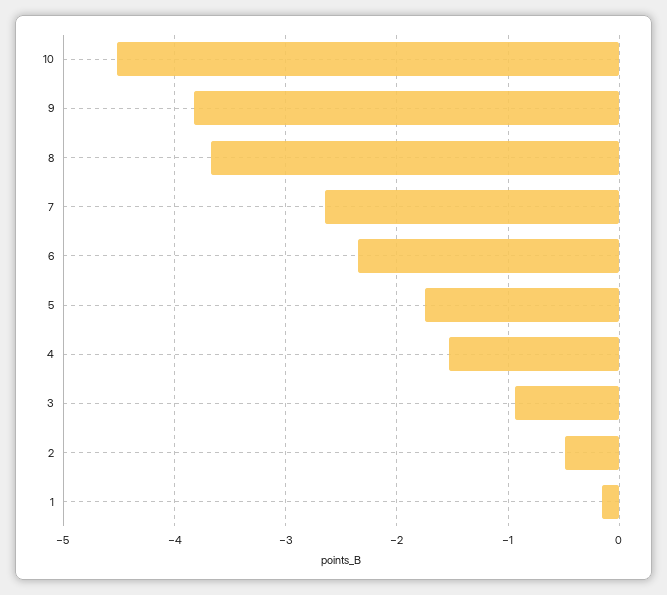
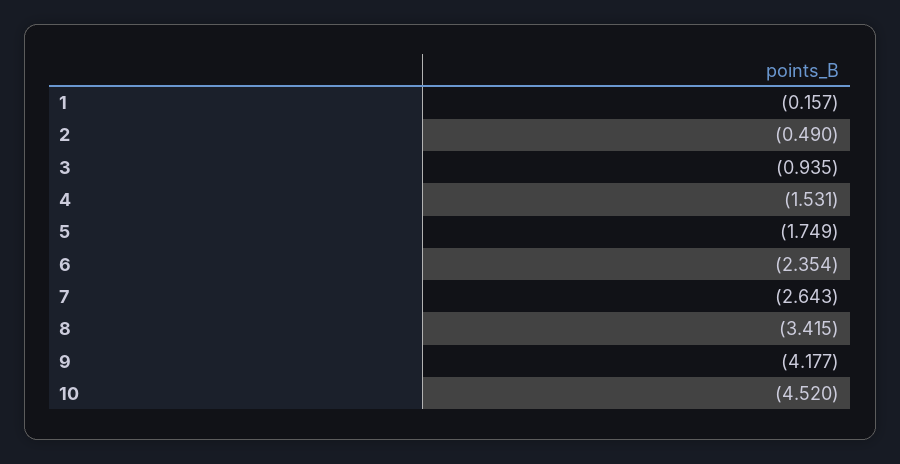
9: -3.8 -> -4.177
8: -3.7 -> -3.415

